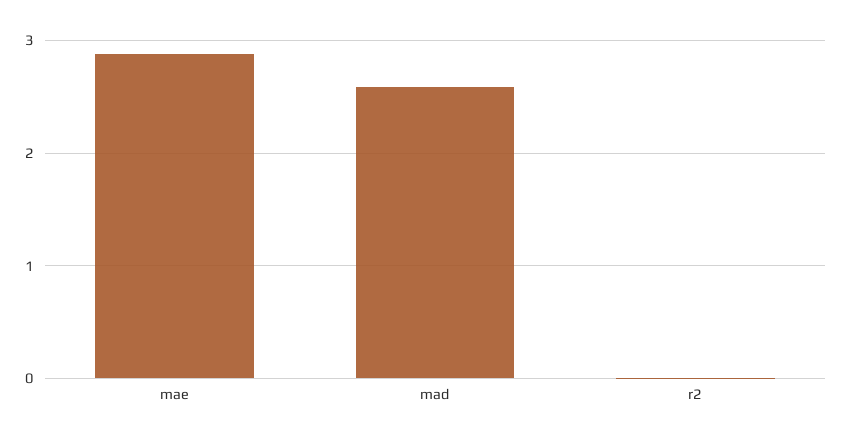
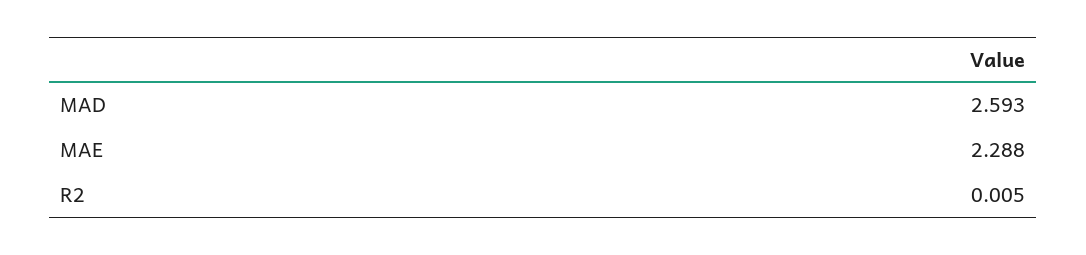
mae: 2.9 -> 2.288

